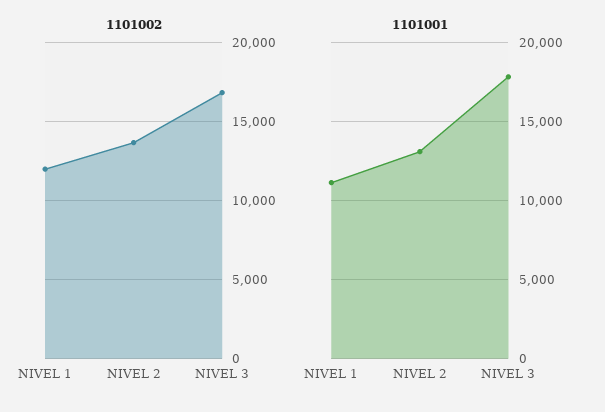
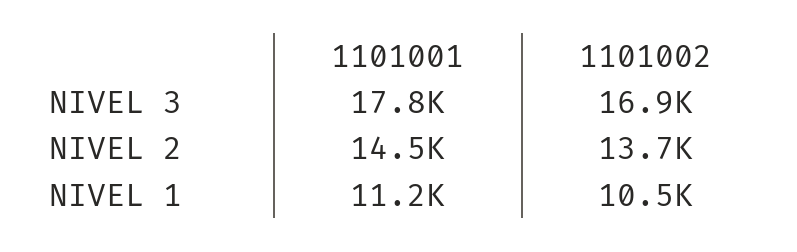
1101002, NIVEL 1: 12000 -> 10500
1101001, NIVEL 2: 13000 -> 14500

